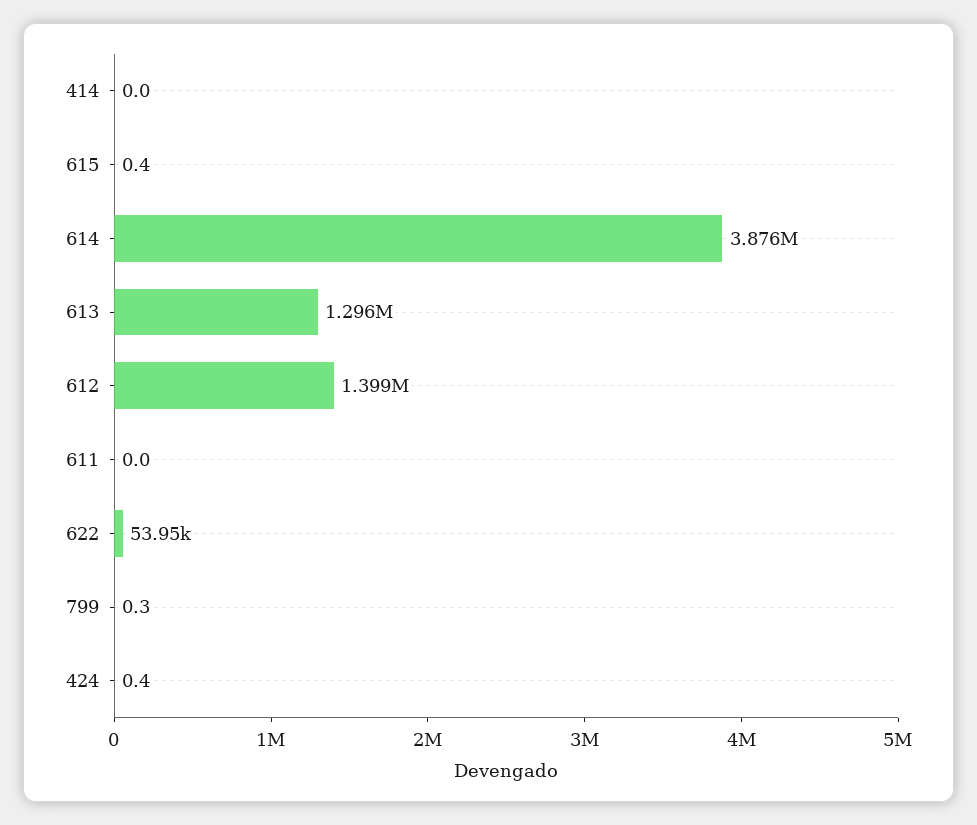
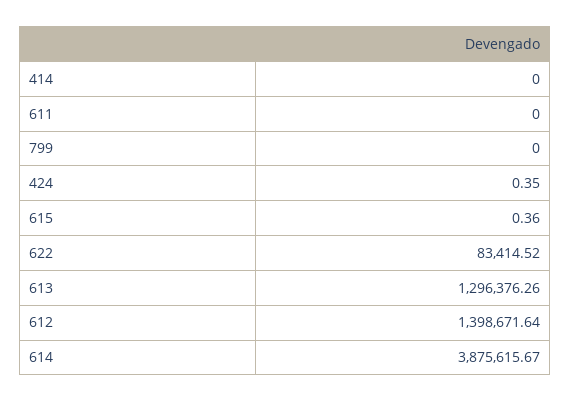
622: 53950 -> 83414.52
799: 0.3 -> 0

